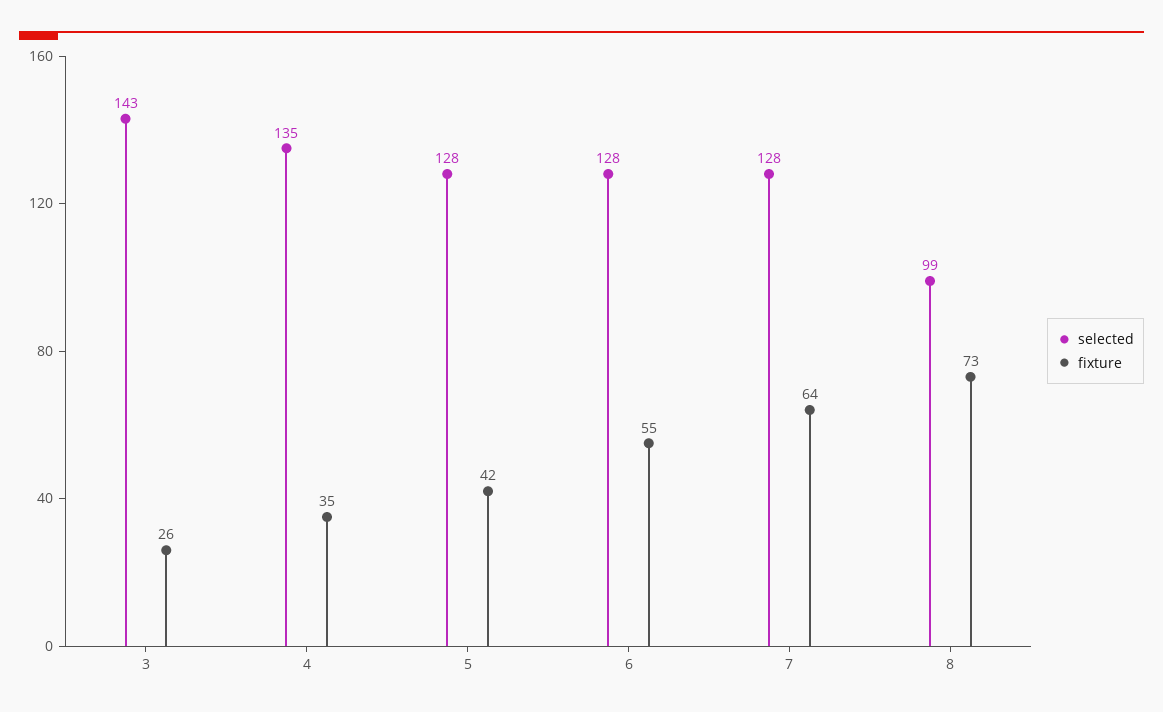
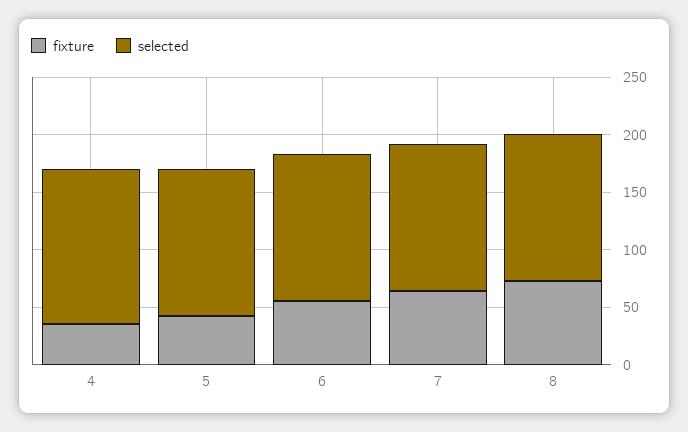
selected, 3: 143 -> none
fixture, 3: 26 -> none
selected, 8: 99 -> 130

